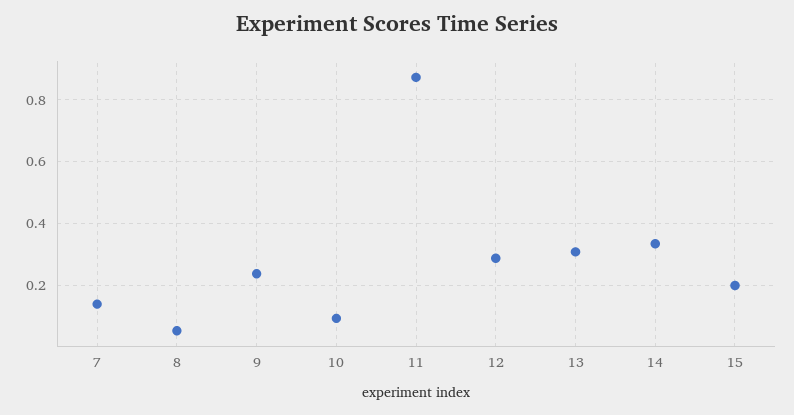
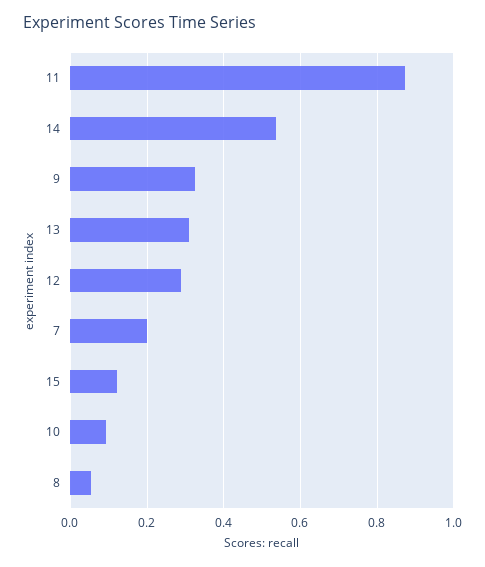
7: 0.14 -> 0.2
9: 0.24 -> 0.32
14: 0.34 -> 0.54
15: 0.2 -> 0.12

